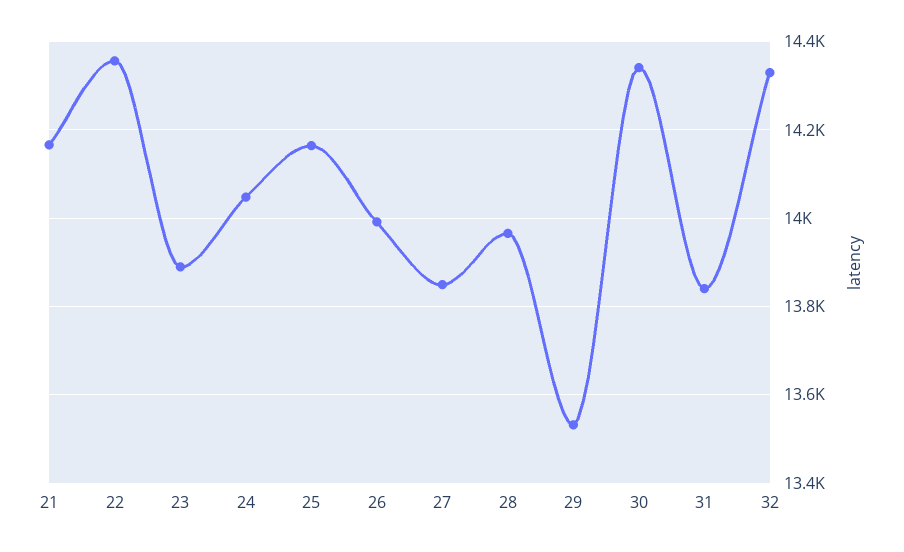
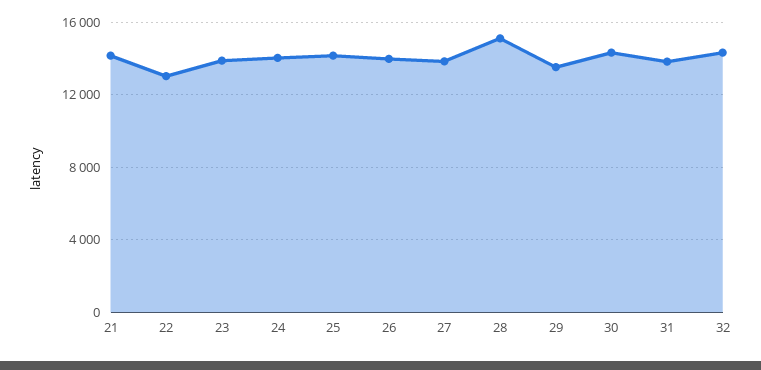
22: 14360 -> 13000
28: 13960 -> 15000

